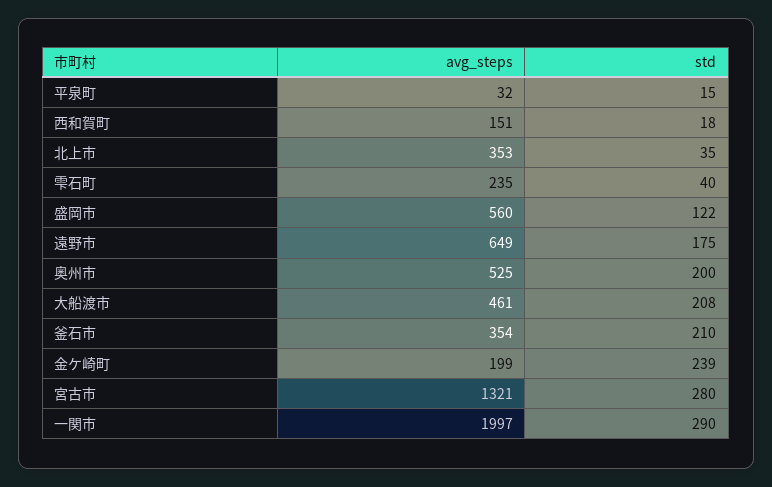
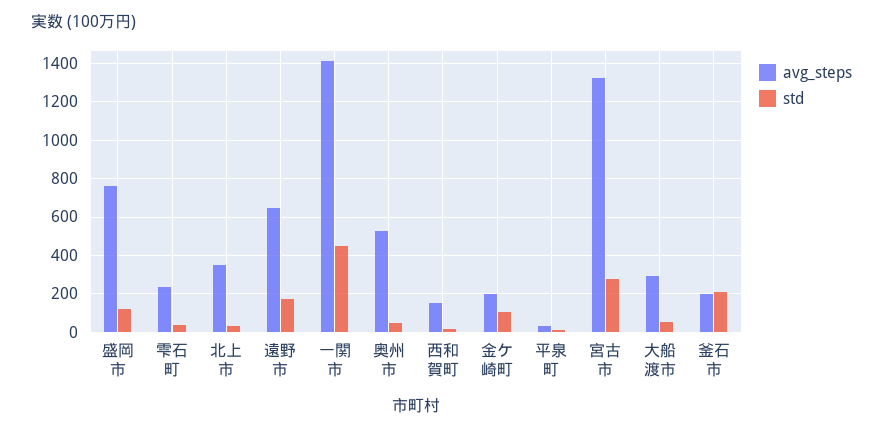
avg_steps, 盛岡市: 560 -> 750
std, 奥州市: 200 -> 50
avg_steps, 大船渡市: 461 -> 300
std, 大船渡市: 208 -> 50
avg_steps, 釜石市: 354 -> 200
std, 金ケ崎町: 239 -> 100
avg_steps, 一関市: 1997 -> 1400
std, 一関市: 290 -> 450

